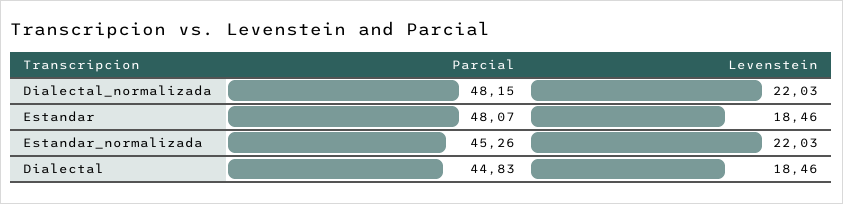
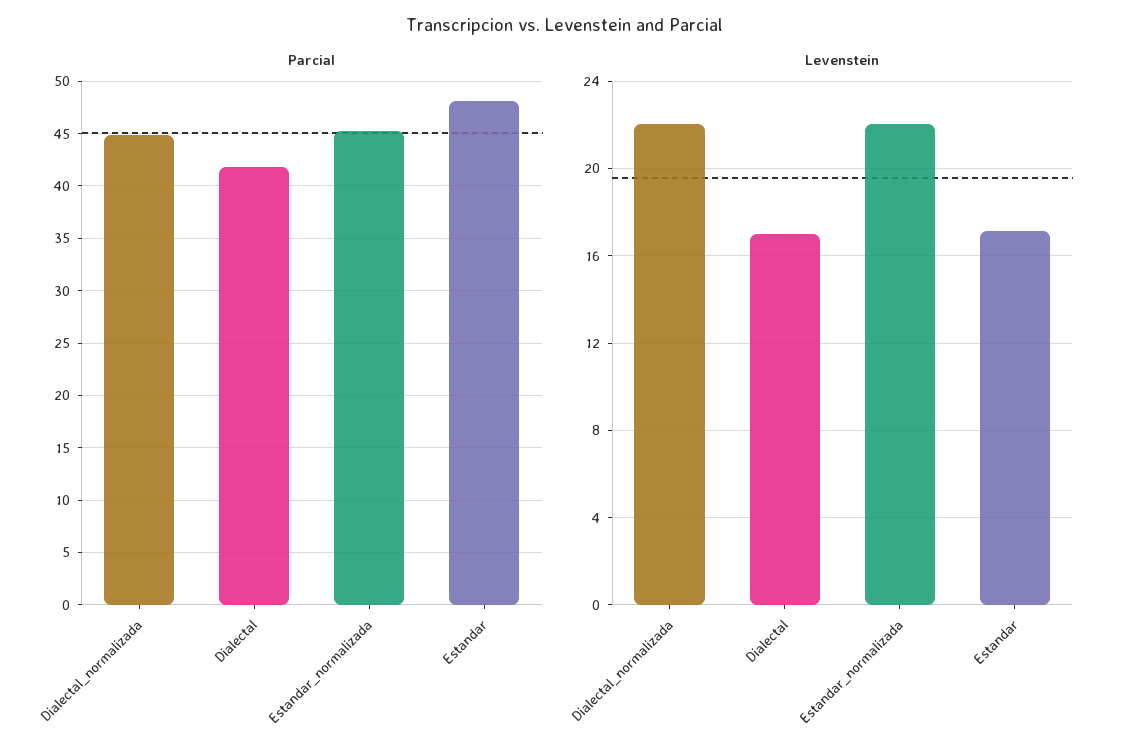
Parcial, Dialectal_normalizada: 48.15 -> 45
Levenstein, Estandar: 18.46 -> 17
Parcial, Dialectal: 44.83 -> 42
Levenstein, Dialectal: 18.46 -> 17

